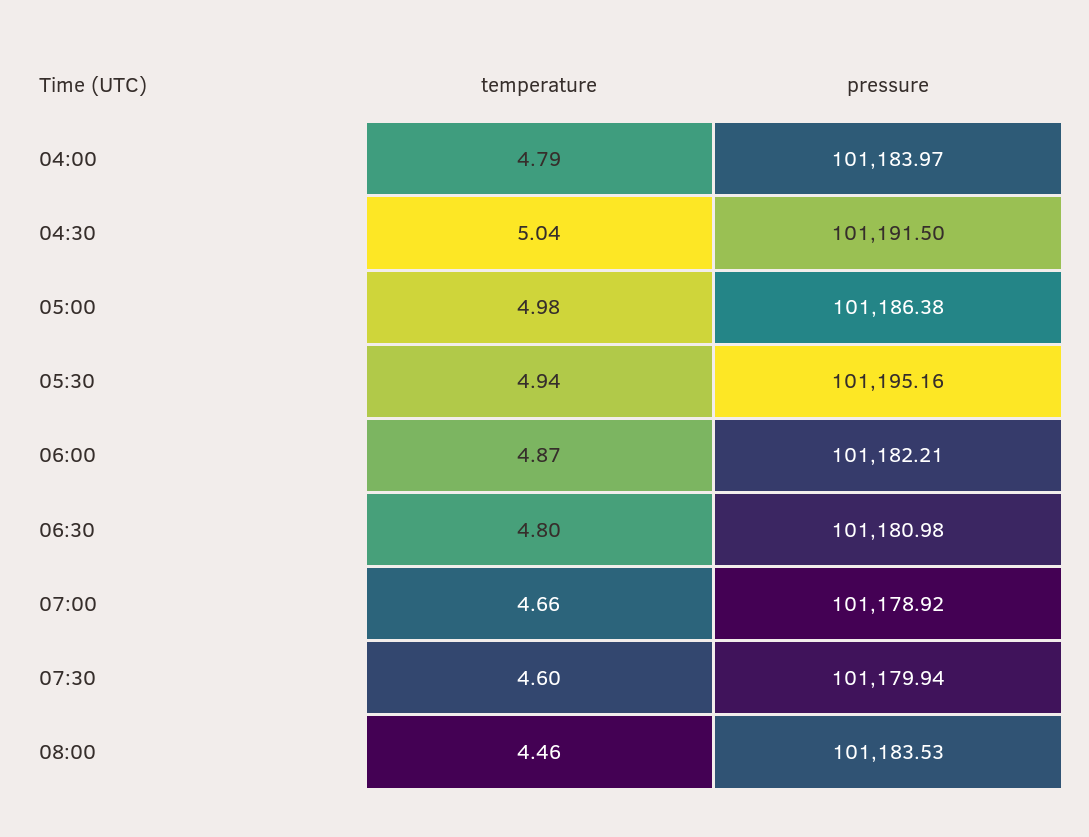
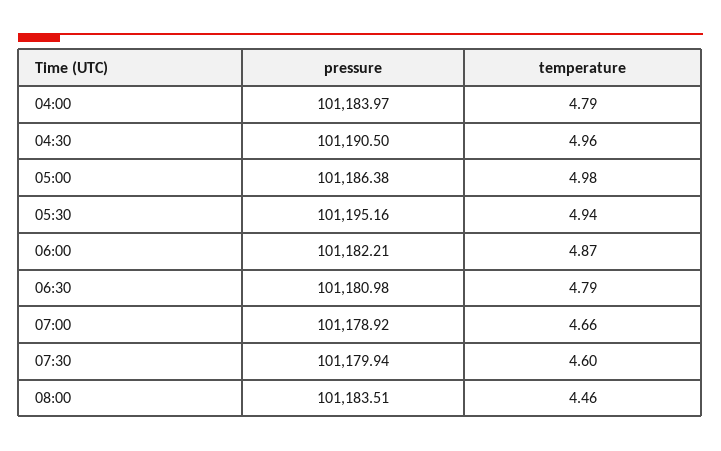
temperature, 04:30: 5.04 -> 4.96
pressure, 04:30: 101191.5 -> 101190.5
temperature, 06:30: 4.8 -> 4.79
pressure, 08:00: 101183.53 -> 101183.51

